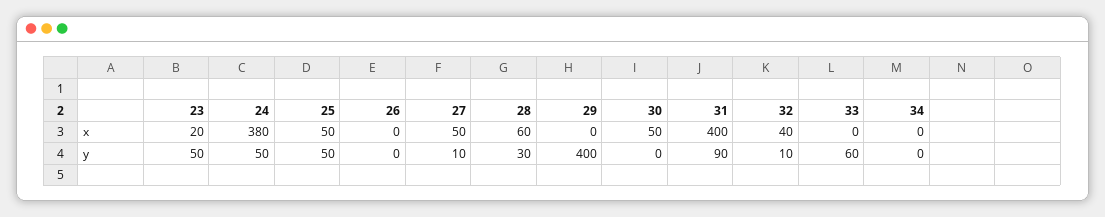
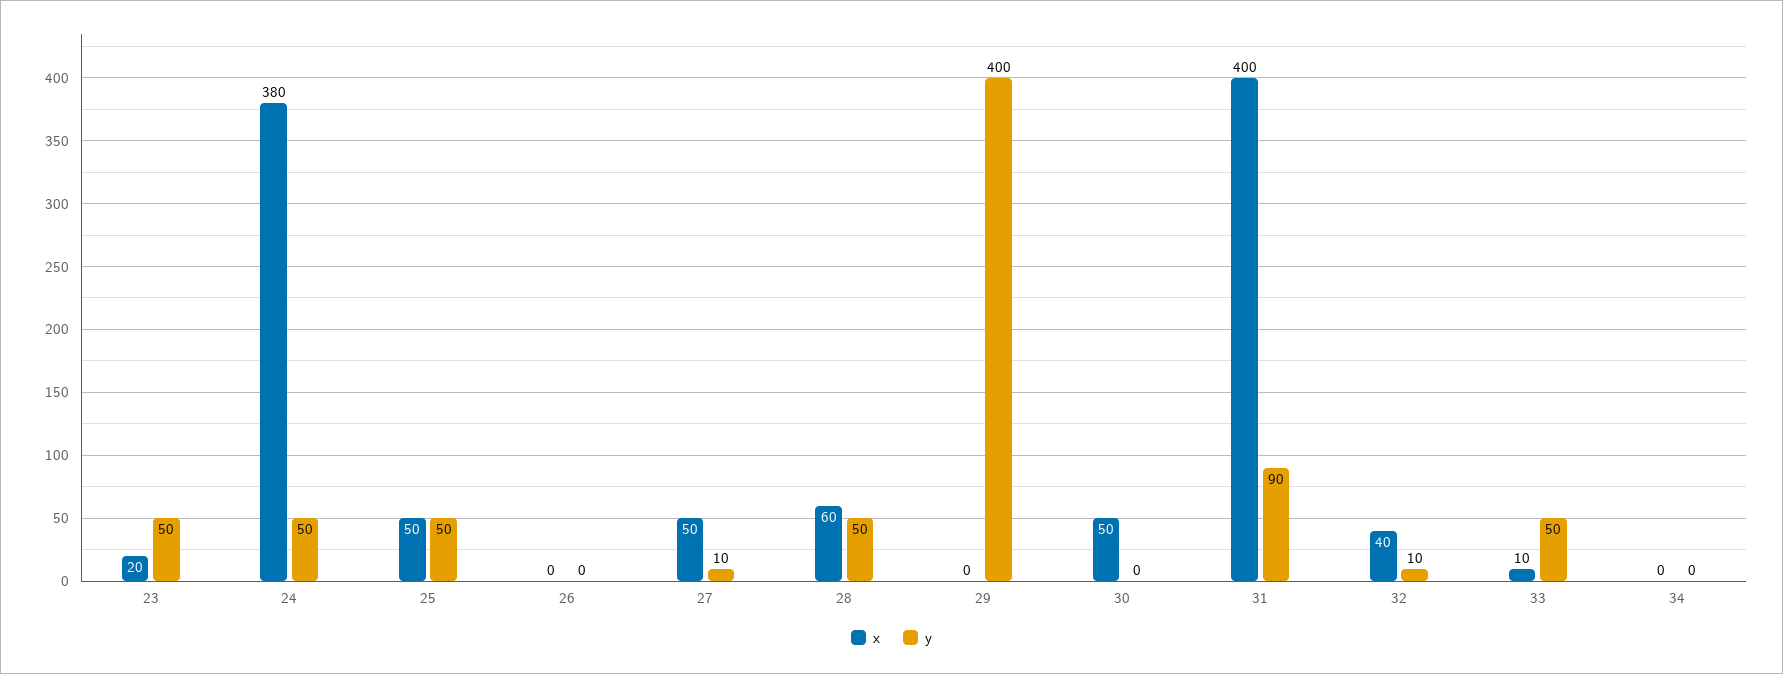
x, 33: 0 -> 10
y, 28: 30 -> 50
y, 33: 60 -> 50

